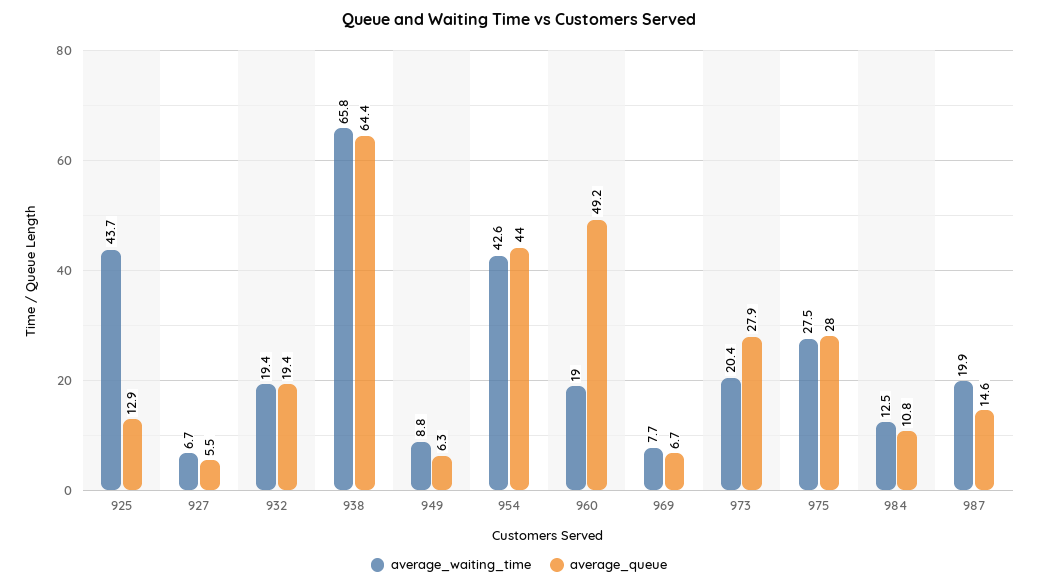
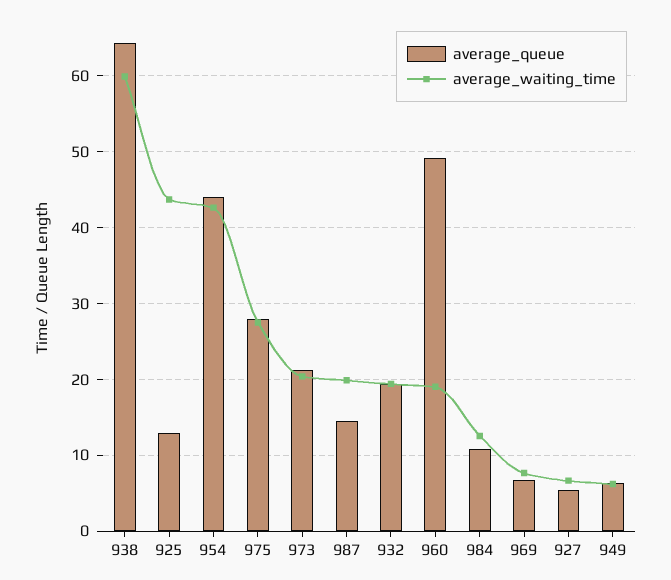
average_waiting_time, 938: 65.8 -> 60
average_waiting_time, 949: 8.8 -> 6
average_queue, 973: 27.9 -> 21

